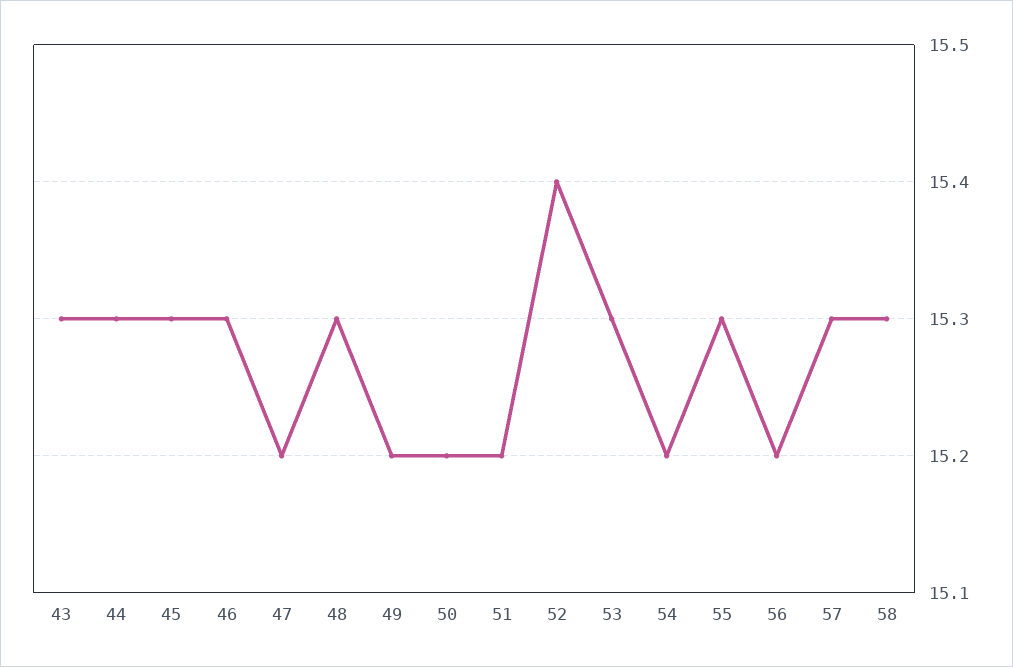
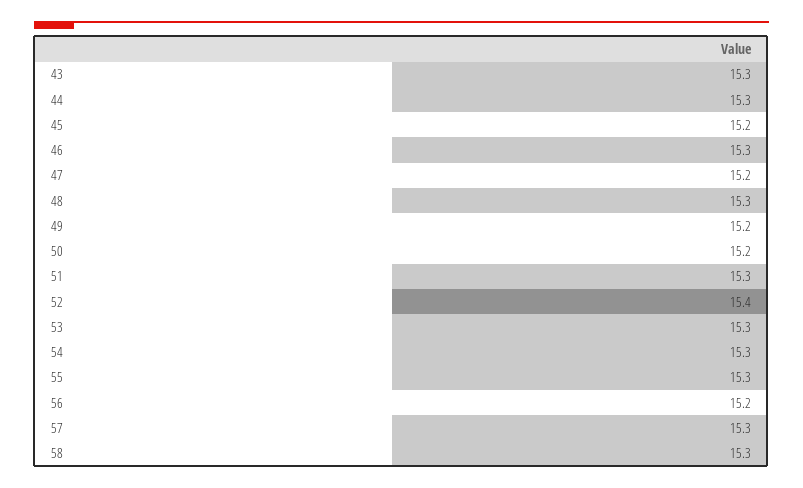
45: 15.3 -> 15.2
51: 15.2 -> 15.3
54: 15.2 -> 15.3

